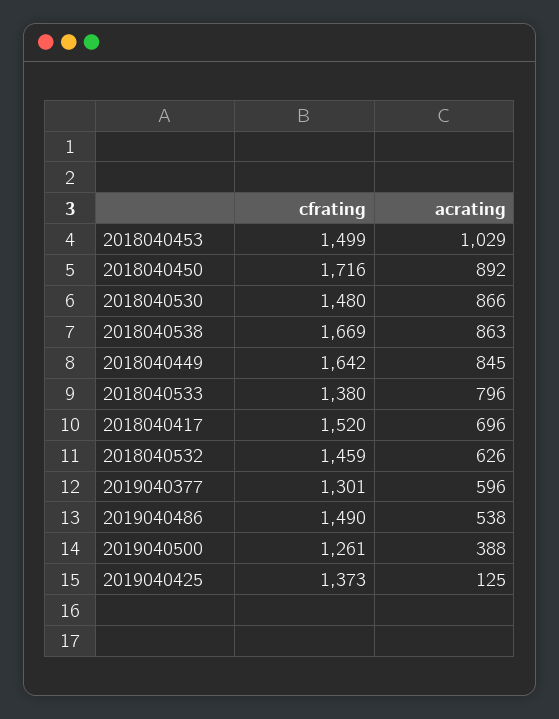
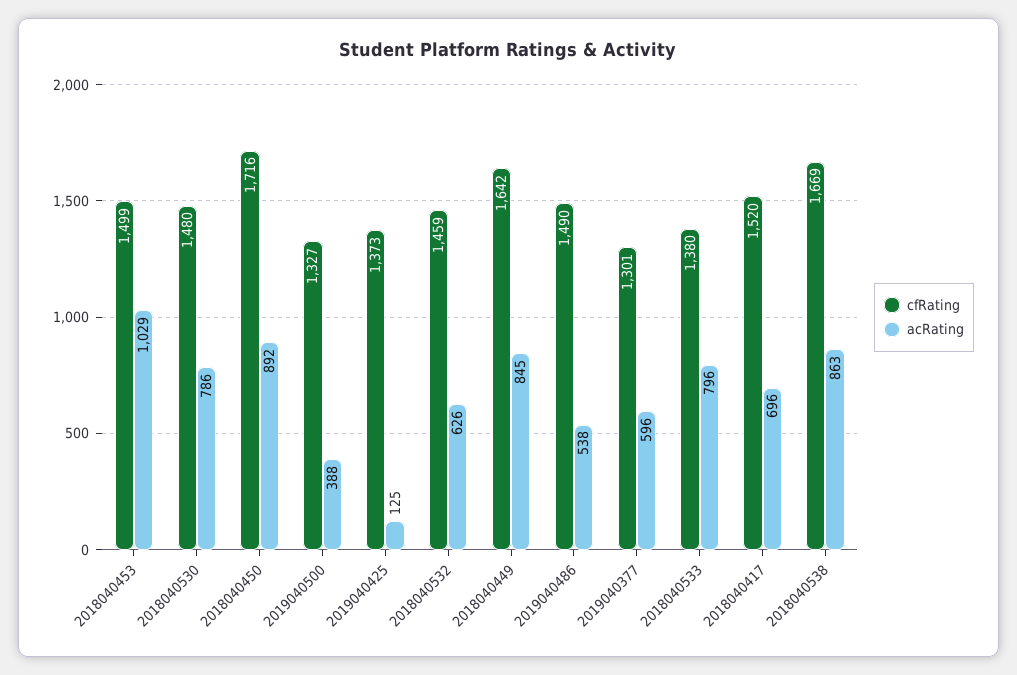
acrating, 2018040530: 866 -> 786
cfrating, 2019040500: 1261 -> 1327

